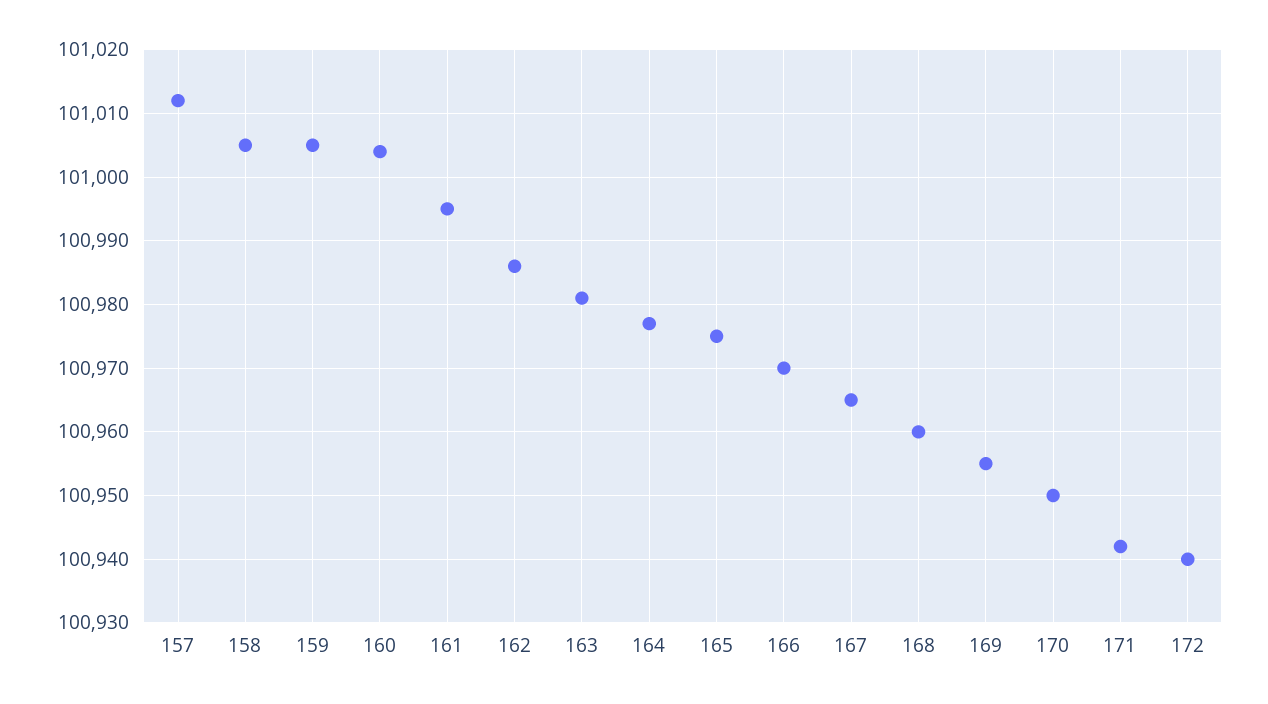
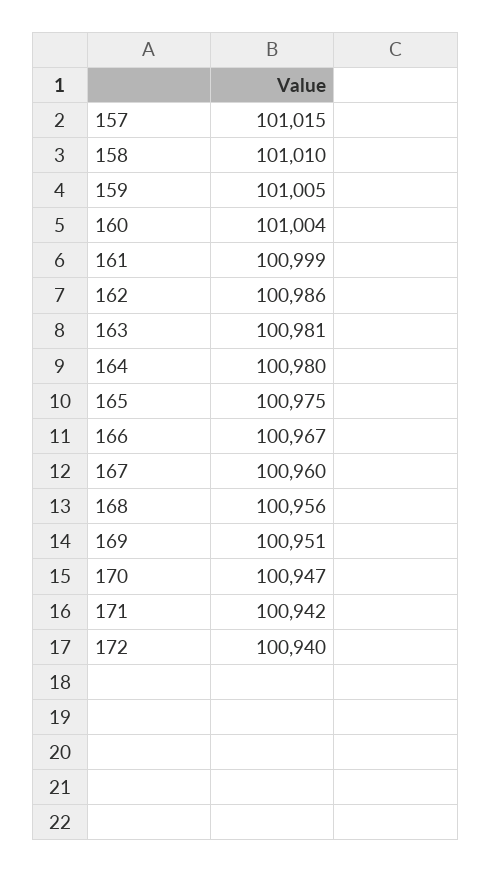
157: 101012 -> 101015
158: 101005 -> 101010
161: 100995 -> 100999
164: 100977 -> 100980
166: 100970 -> 100967
167: 100965 -> 100960
168: 100960 -> 100956
169: 100955 -> 100951
170: 100950 -> 100947

